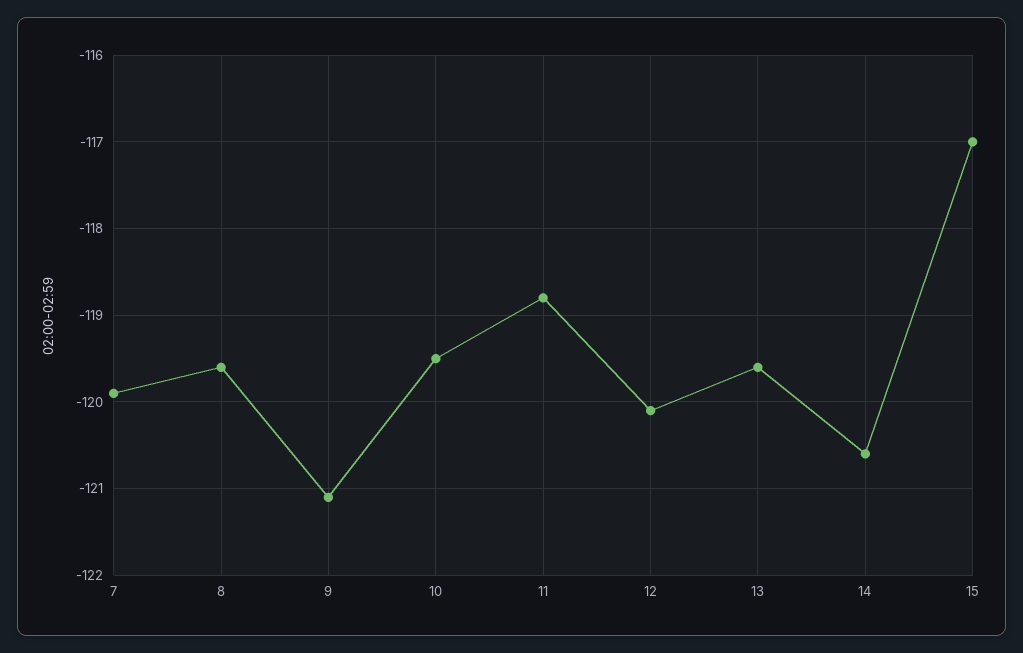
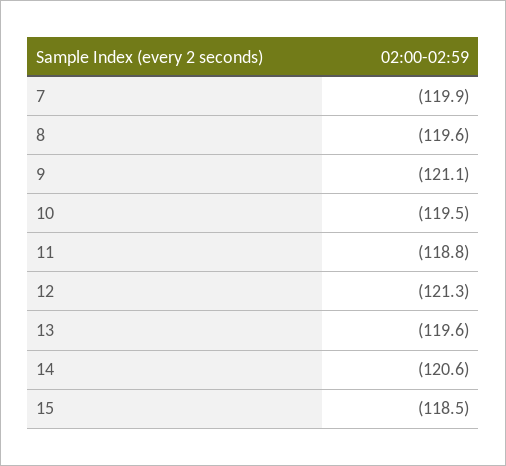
12: -120.1 -> -121.3
15: -117 -> -118.5

